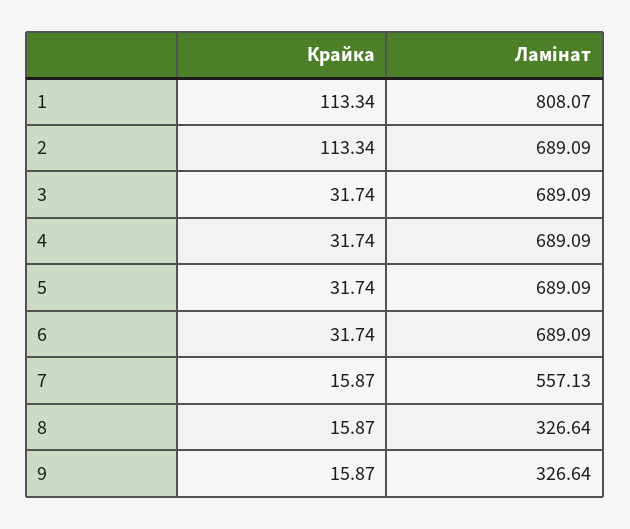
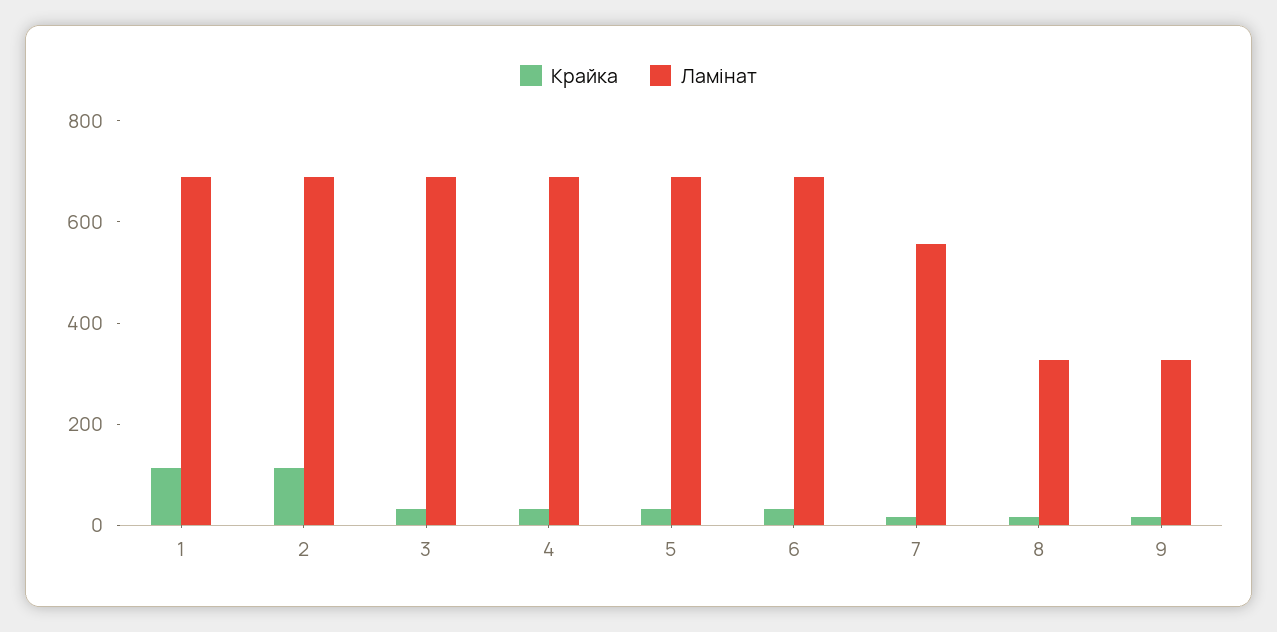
Ламінат, 1: 808.07 -> 700

